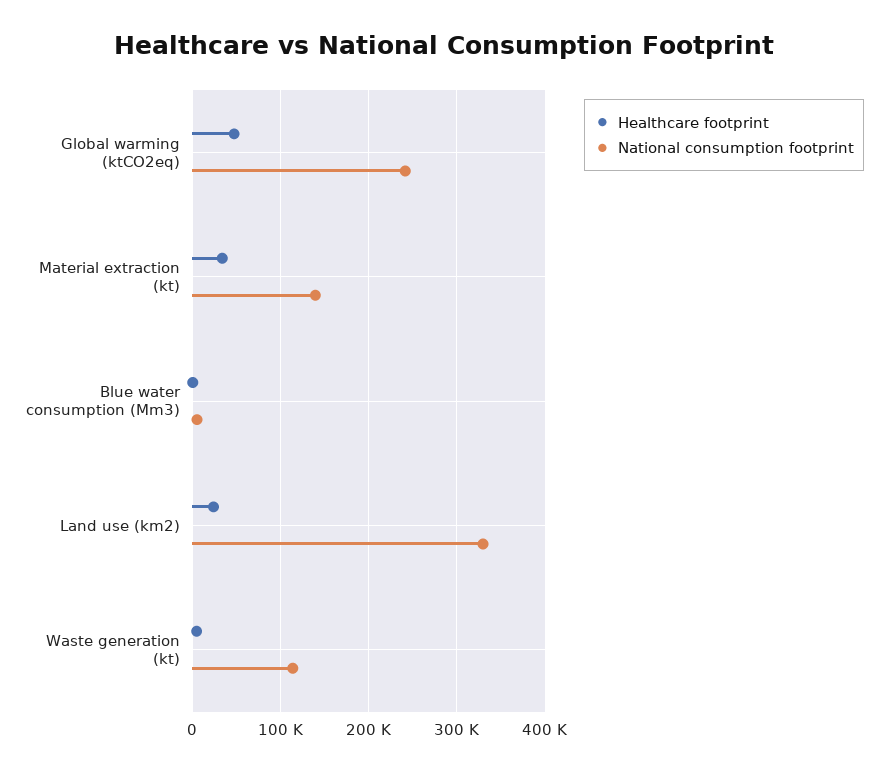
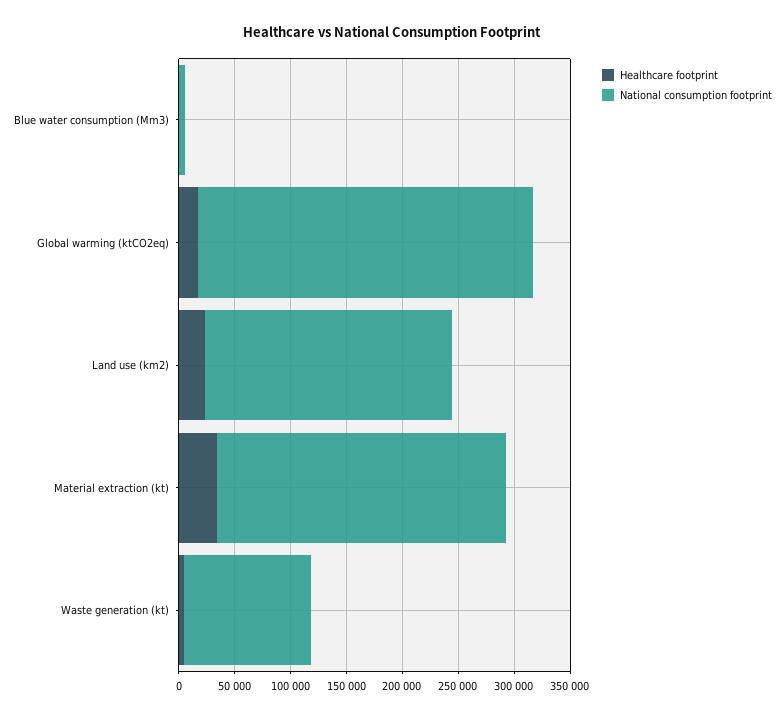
Healthcare footprint, Global warming (ktCO2eq): 50000 -> 20000
National consumption footprint, Global warming (ktCO2eq): 240000 -> 300000
National consumption footprint, Material extraction (kt): 140000 -> 260000
National consumption footprint, Land use (km2): 330000 -> 220000

